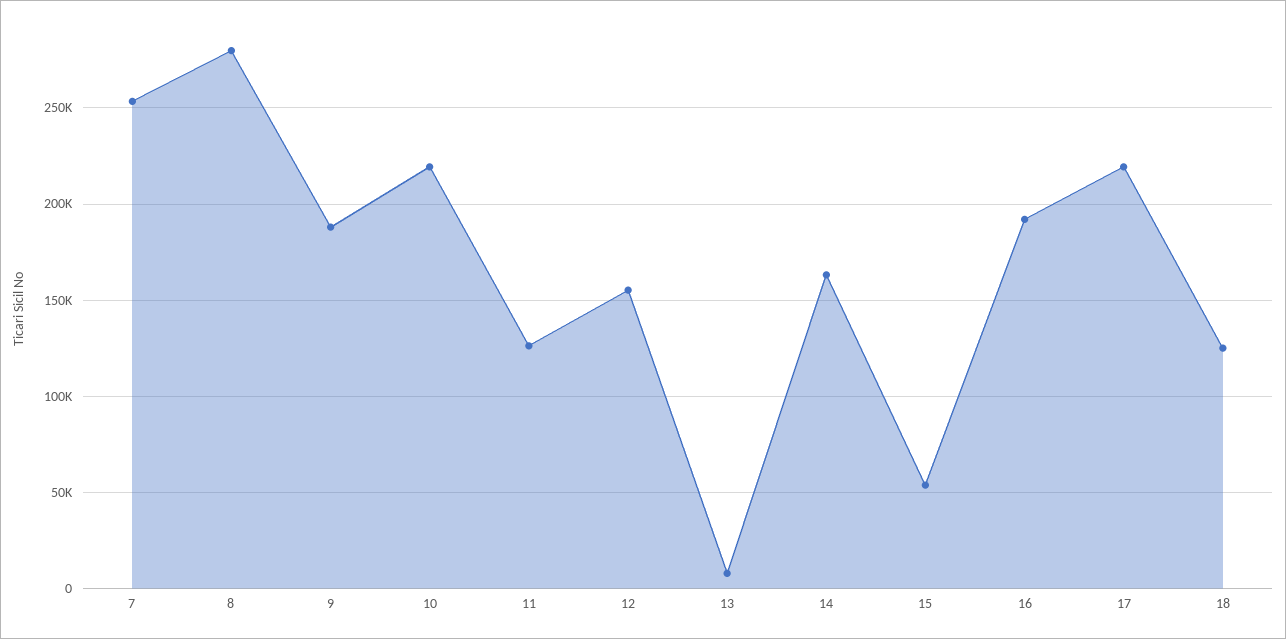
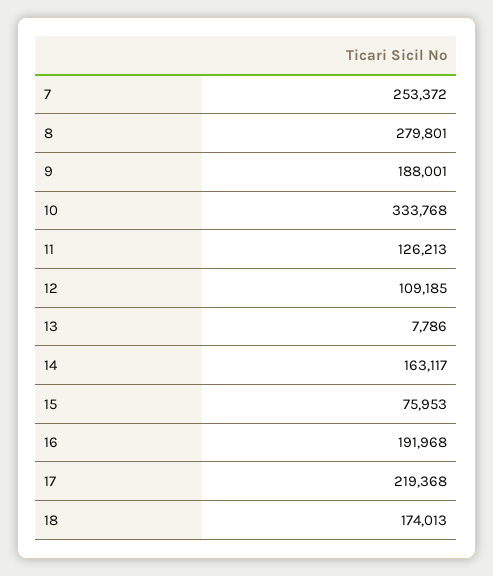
10: 220000 -> 333768
12: 155000 -> 109185
15: 55000 -> 75953
18: 125000 -> 174013

